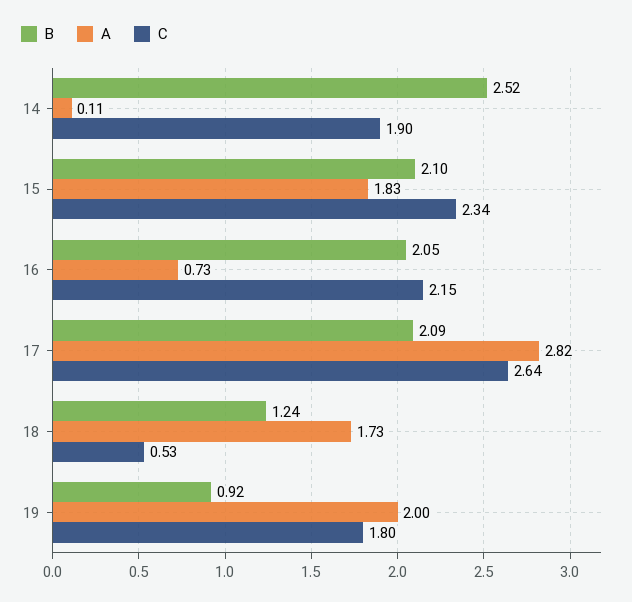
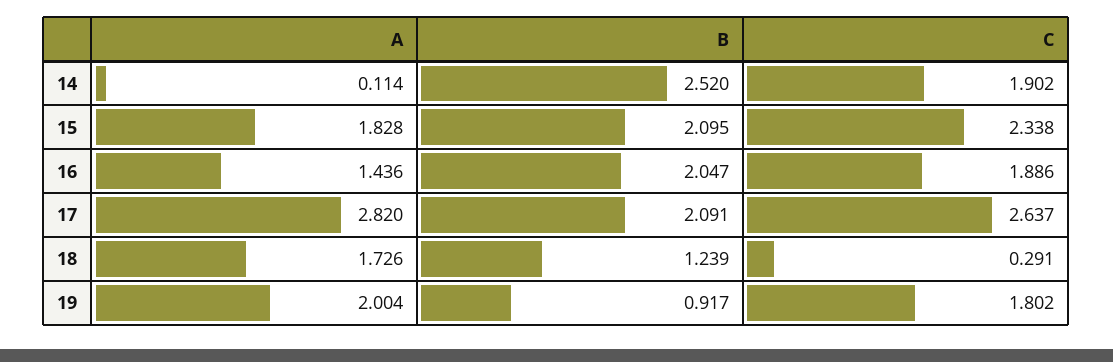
A, 16: 0.73 -> 1.436
C, 16: 2.15 -> 1.886
C, 18: 0.53 -> 0.291

